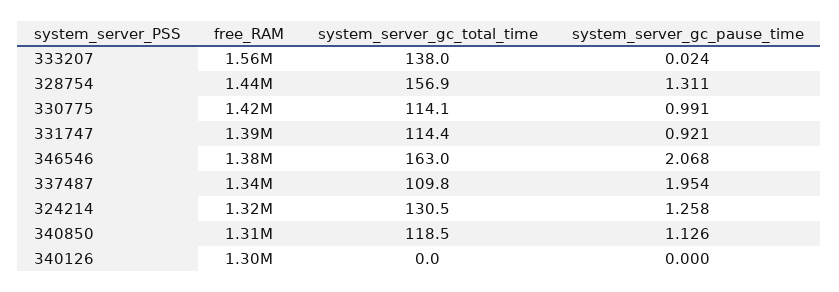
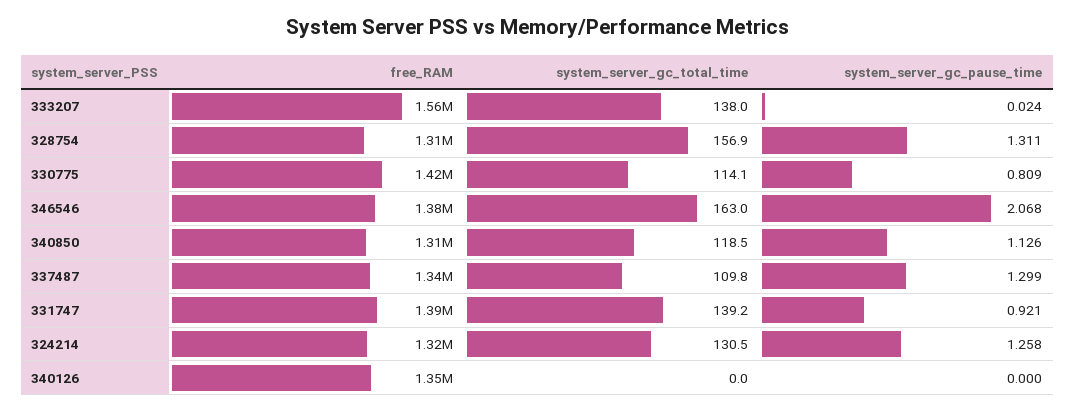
free_RAM, 328754: 1440000 -> 1310000
system_server_gc_pause_time, 330775: 0.991 -> 0.809
system_server_gc_total_time, 331747: 114.4 -> 139.2
system_server_gc_pause_time, 337487: 1.954 -> 1.299
free_RAM, 340126: 1300000 -> 1350000

